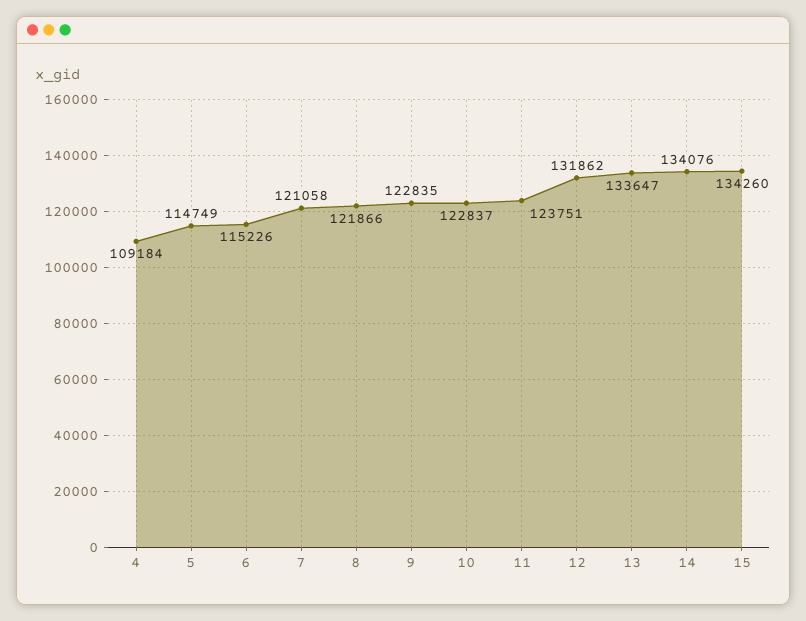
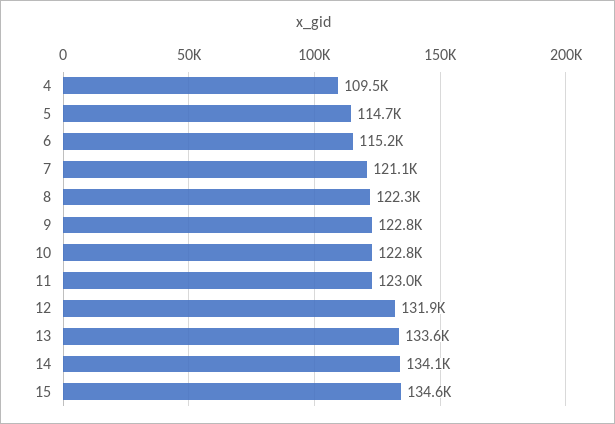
4: 109184 -> 109500
8: 121866 -> 122300
11: 123751 -> 123000
15: 134260 -> 134600

